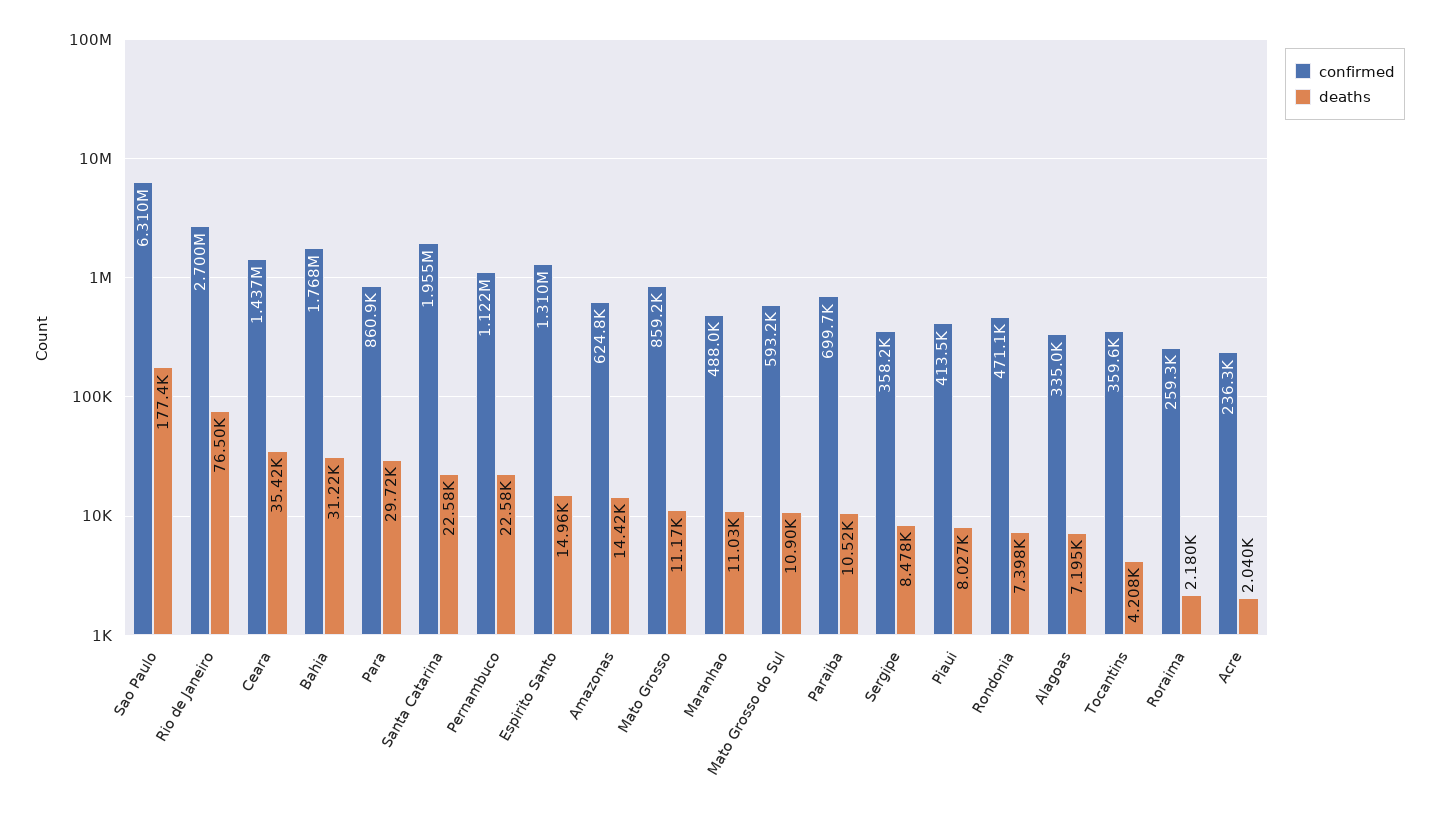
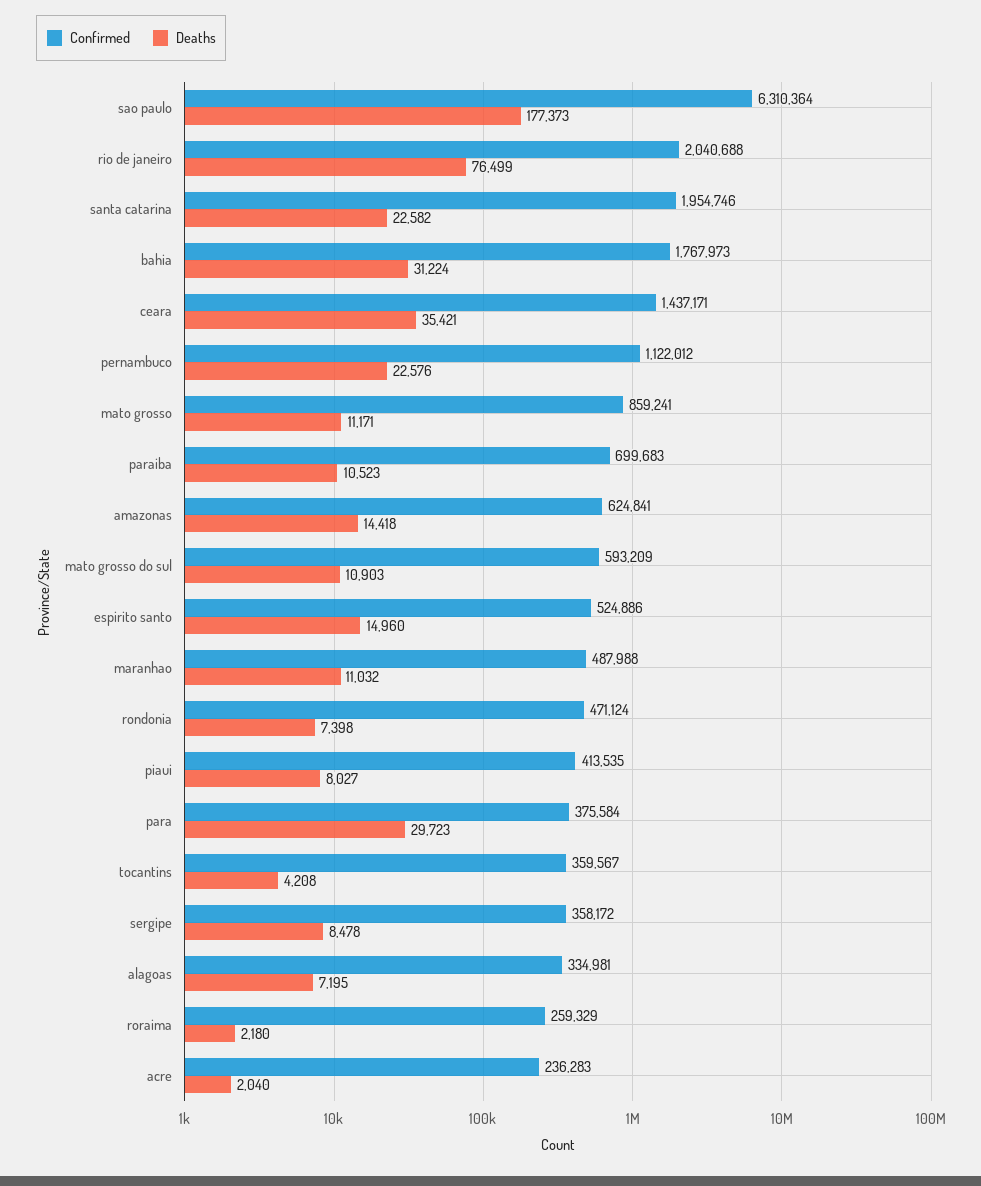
confirmed, Rio de Janeiro: 2700000 -> 2040688
confirmed, Para: 860900 -> 375584
confirmed, Espirito Santo: 1310000 -> 524886

